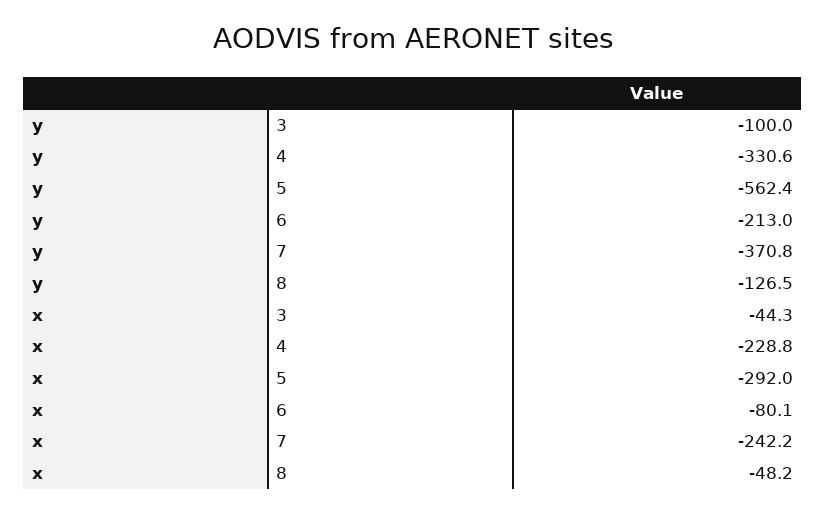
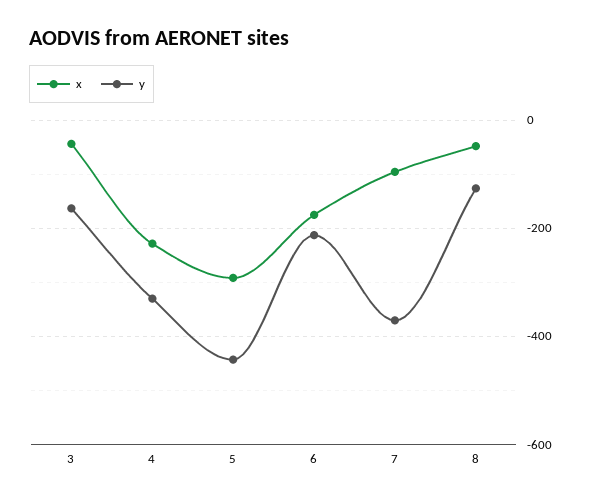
y, 3: -100 -> -160
y, 5: -562.4 -> -440
x, 6: -80.1 -> -180
x, 7: -242.2 -> -100

